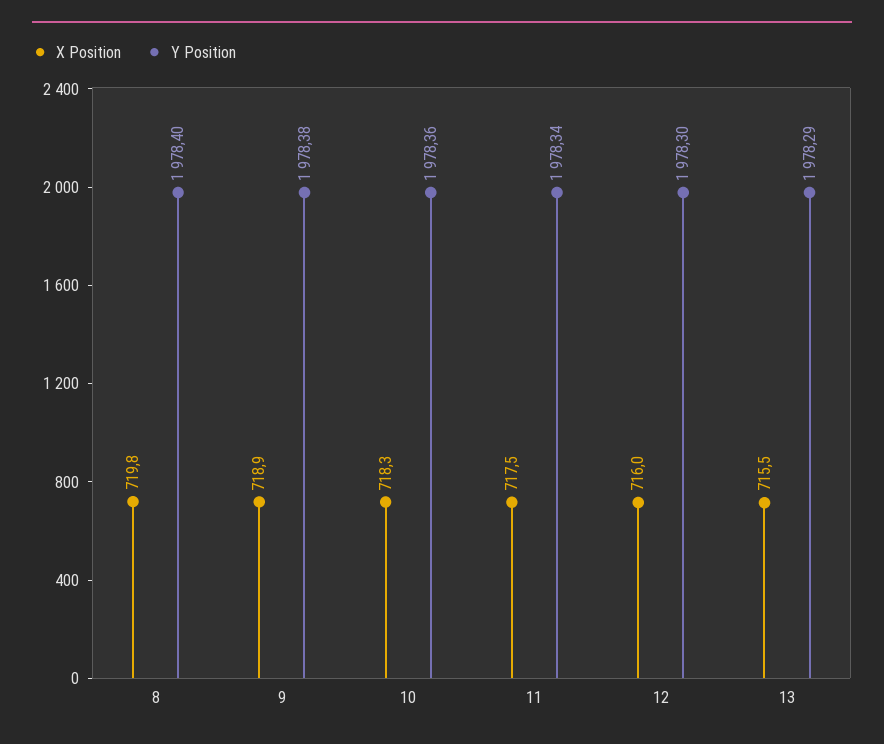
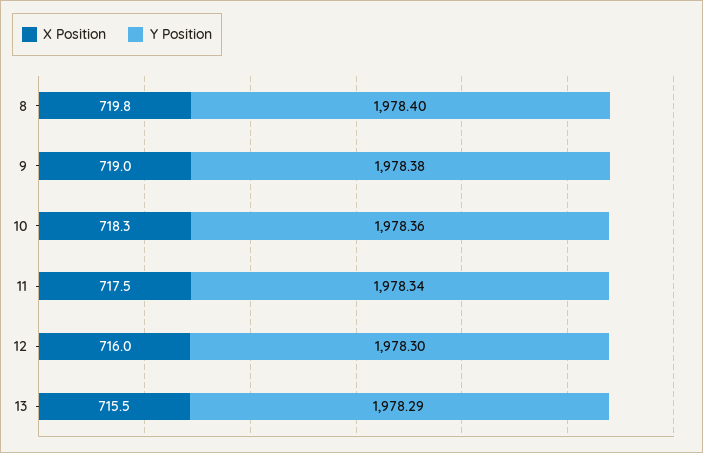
X Position, 9: 718.9 -> 719

